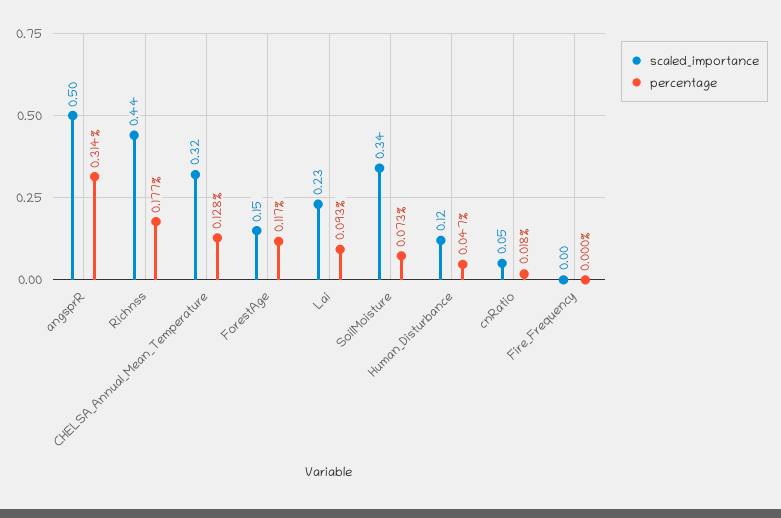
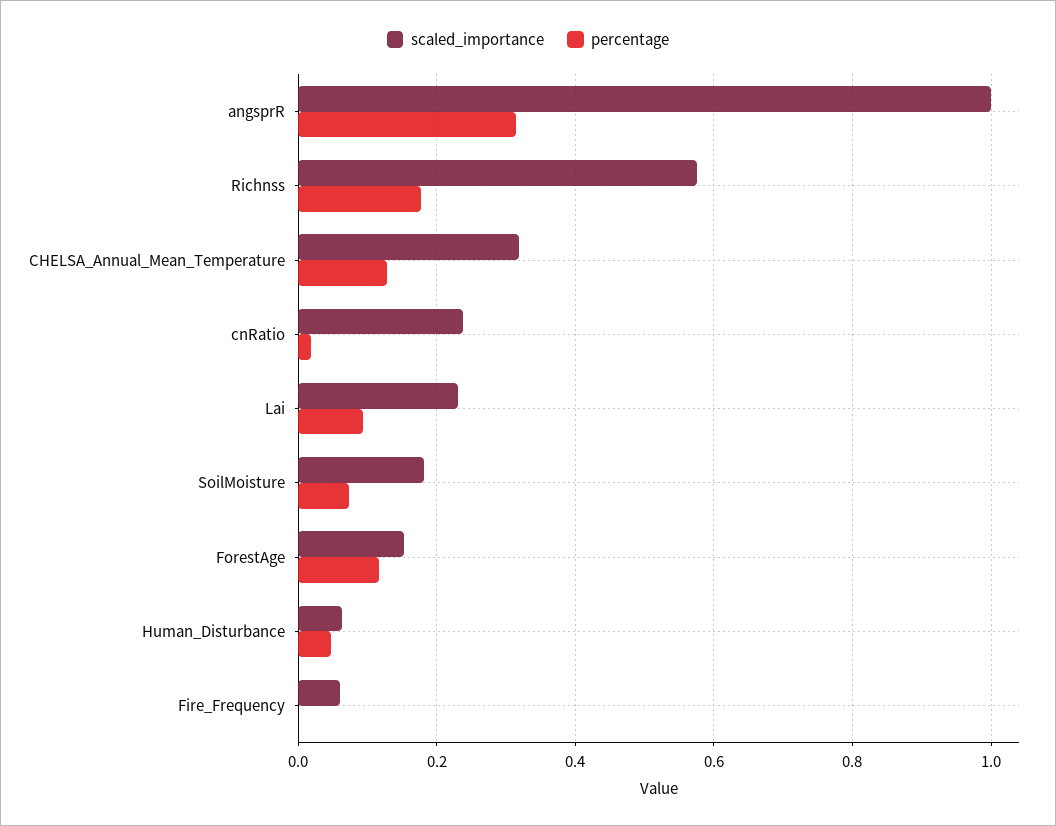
scaled_importance, angsprR: 0.5 -> 1
scaled_importance, Richnss: 0.44 -> 0.58
scaled_importance, SoilMoisture: 0.34 -> 0.18
scaled_importance, Human_Disturbance: 0.12 -> 0.06
scaled_importance, cnRatio: 0.05 -> 0.24
scaled_importance, Fire_Frequency: 0 -> 0.06

